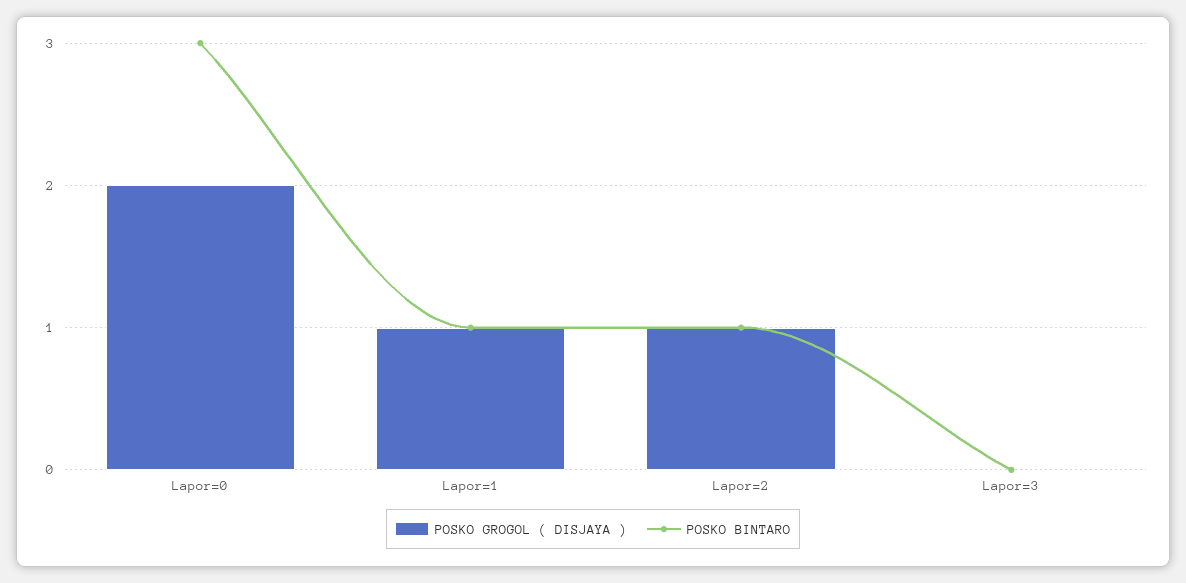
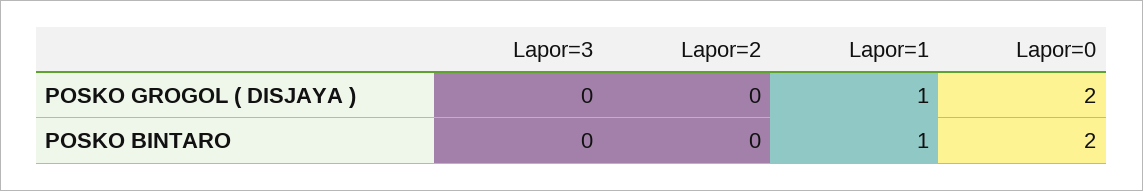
POSKO BINTARO, Lapor=0: 3 -> 2
POSKO GROGOL ( DISJAYA ), Lapor=2: 1 -> 0
POSKO BINTARO, Lapor=2: 1 -> 0

